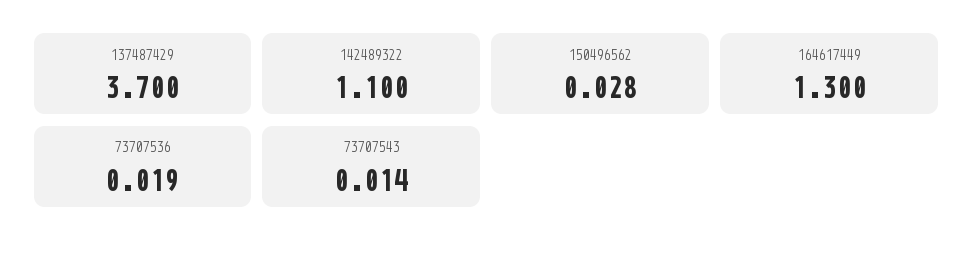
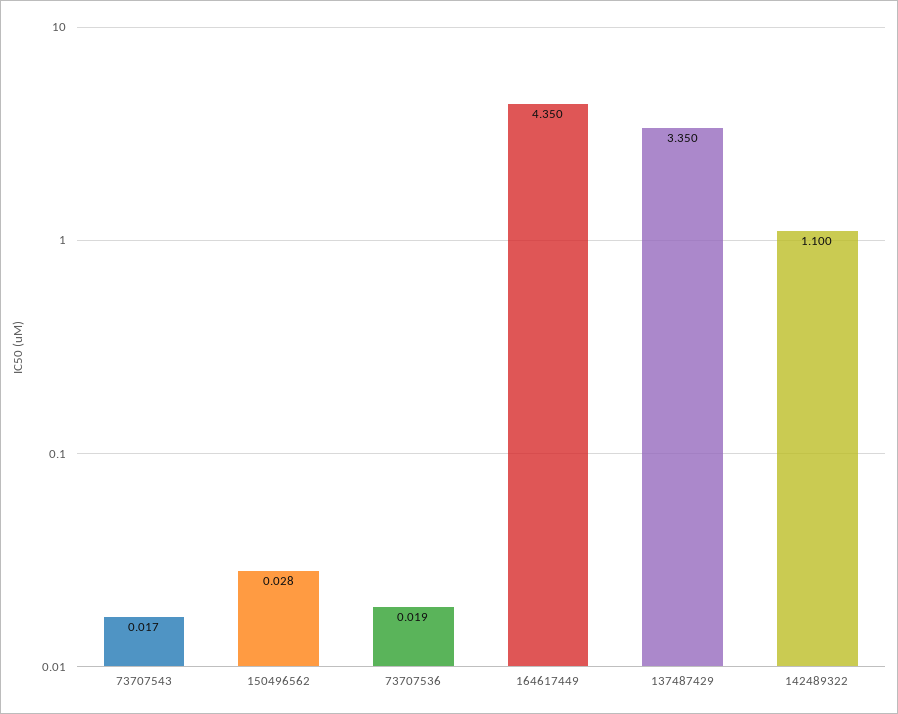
137487429: 3.7 -> 3.35
164617449: 1.3 -> 4.35
73707543: 0.014 -> 0.017

